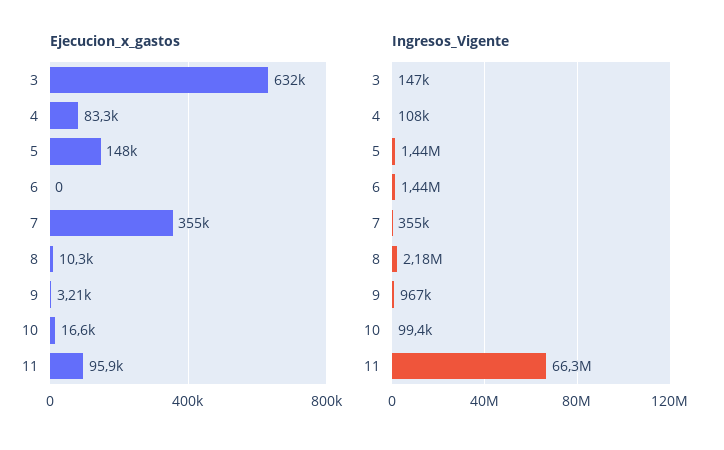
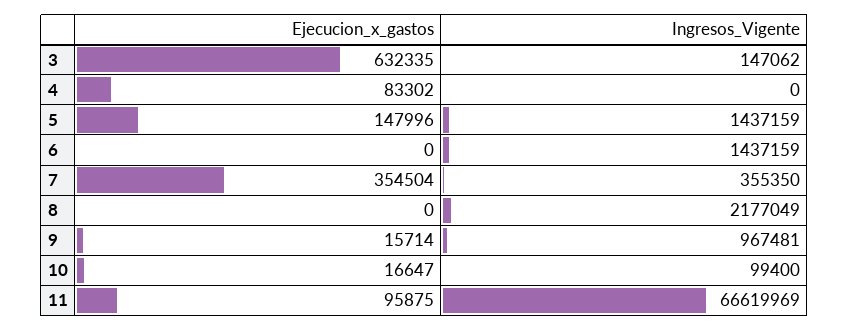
Ejecucion_x_gastos, 8: 10300 -> 0
Ejecucion_x_gastos, 9: 3210 -> 15714
Ingresos_Vigente, 4: 108000 -> 0
Ingresos_Vigente, 11: 66300000 -> 66619969

